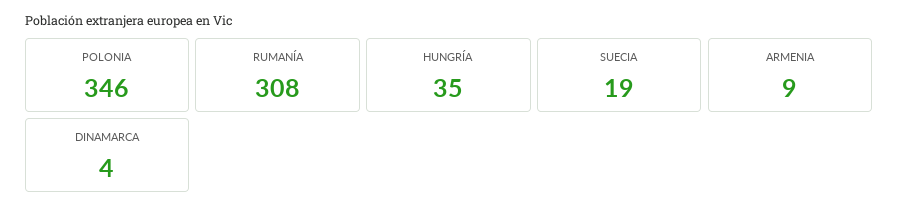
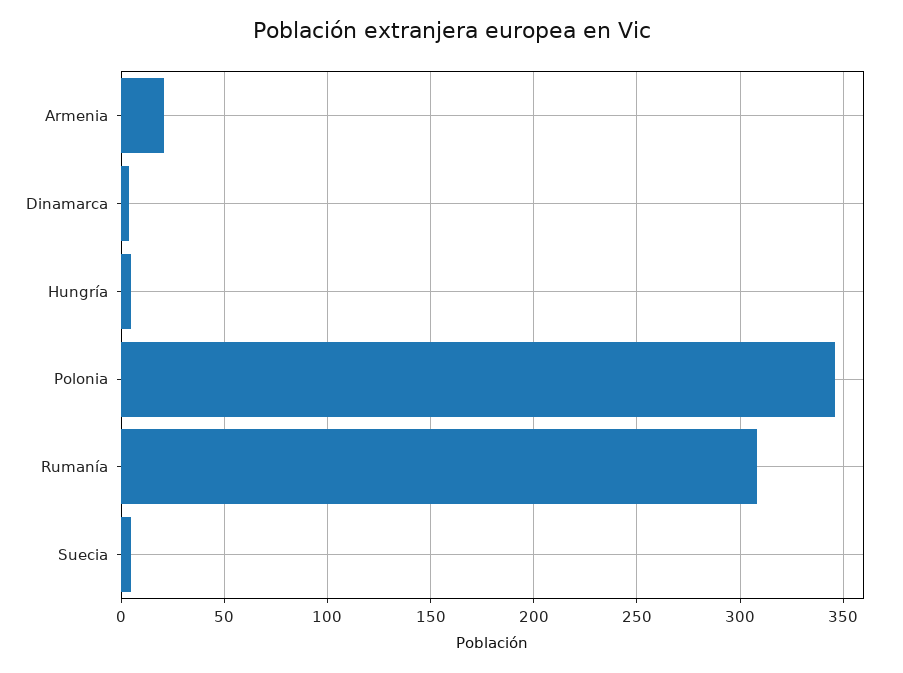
HUNGRÍA: 35 -> 5
SUECIA: 19 -> 5
ARMENIA: 9 -> 20

